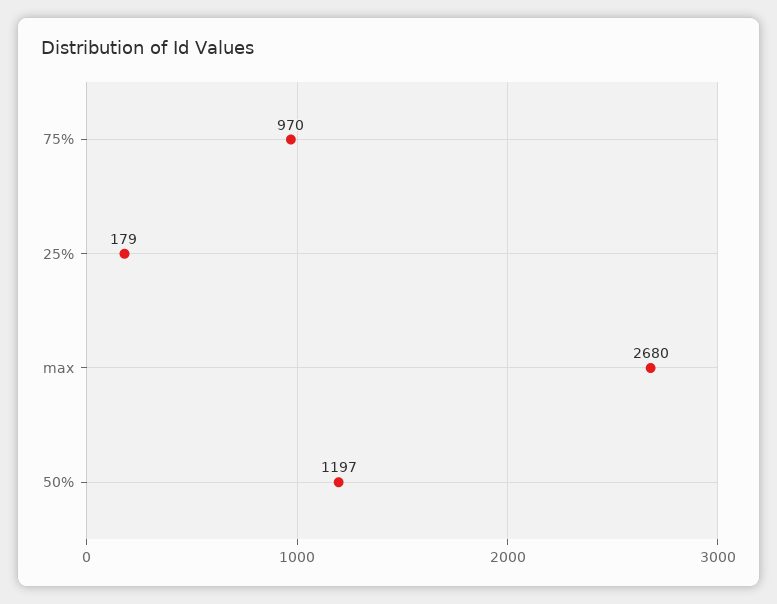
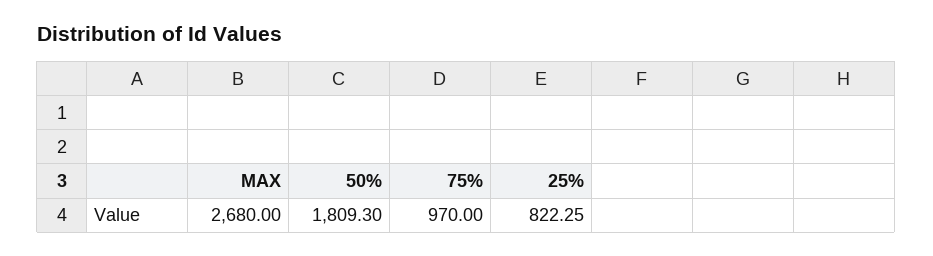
25%: 179 -> 822.25
50%: 1197 -> 1809.3

